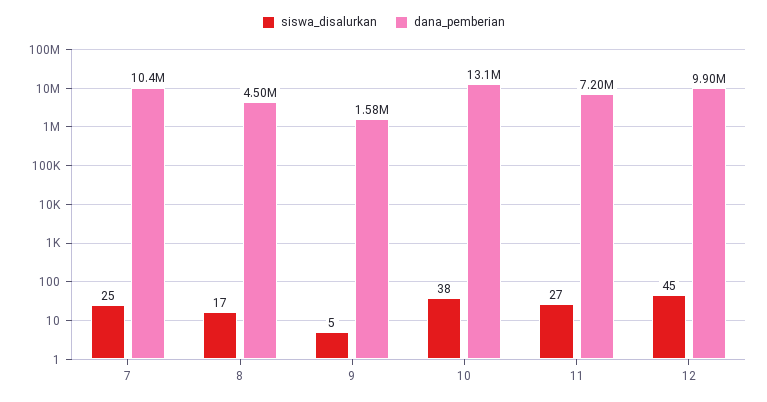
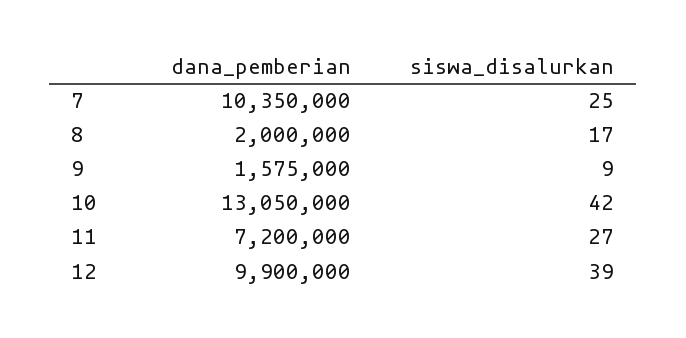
dana_pemberian, 8: 4500000 -> 2000000
siswa_disalurkan, 9: 5 -> 9
siswa_disalurkan, 10: 38 -> 42
siswa_disalurkan, 12: 45 -> 39

